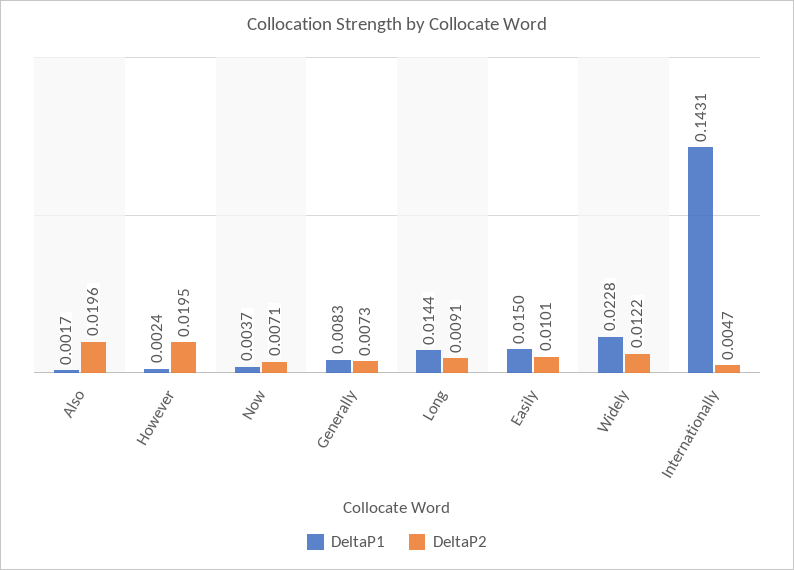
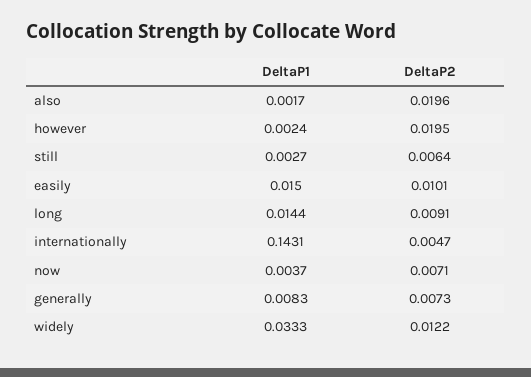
DeltaP1, Widely: 0.0228 -> 0.0333
DeltaP1, still: none -> 0.0027
DeltaP2, still: none -> 0.0064

